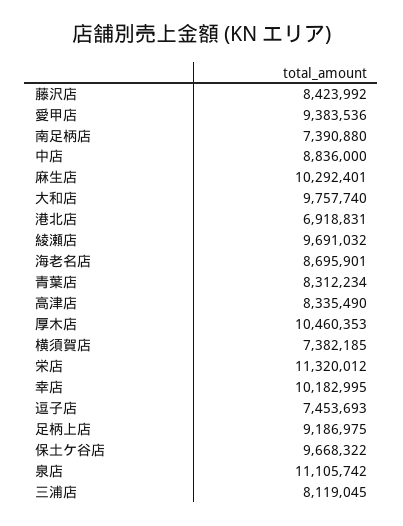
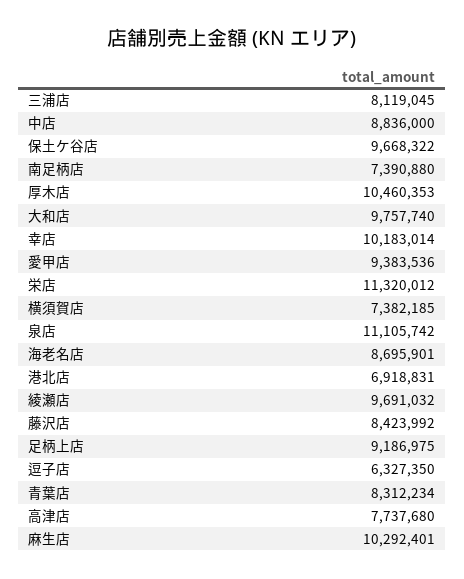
高津店: 8335490 -> 7737680
幸店: 10182995 -> 10183014
逗子店: 7453693 -> 6327350

